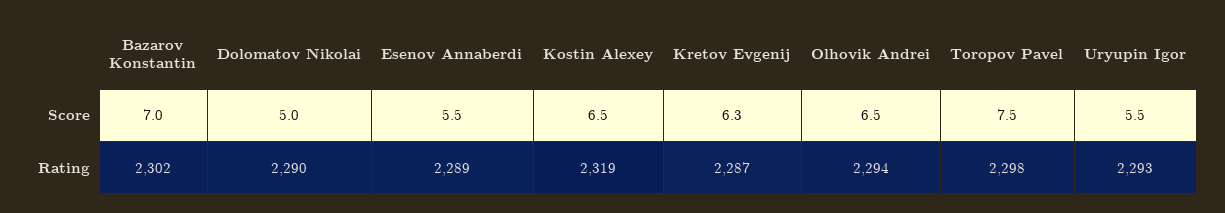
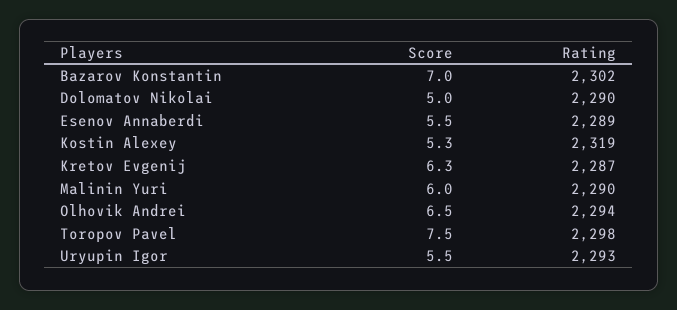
Kostin Alexey, Score: 6.5 -> 5.3
Malinin Yuri, Score: none -> 6
Malinin Yuri, Rating: none -> 2290

